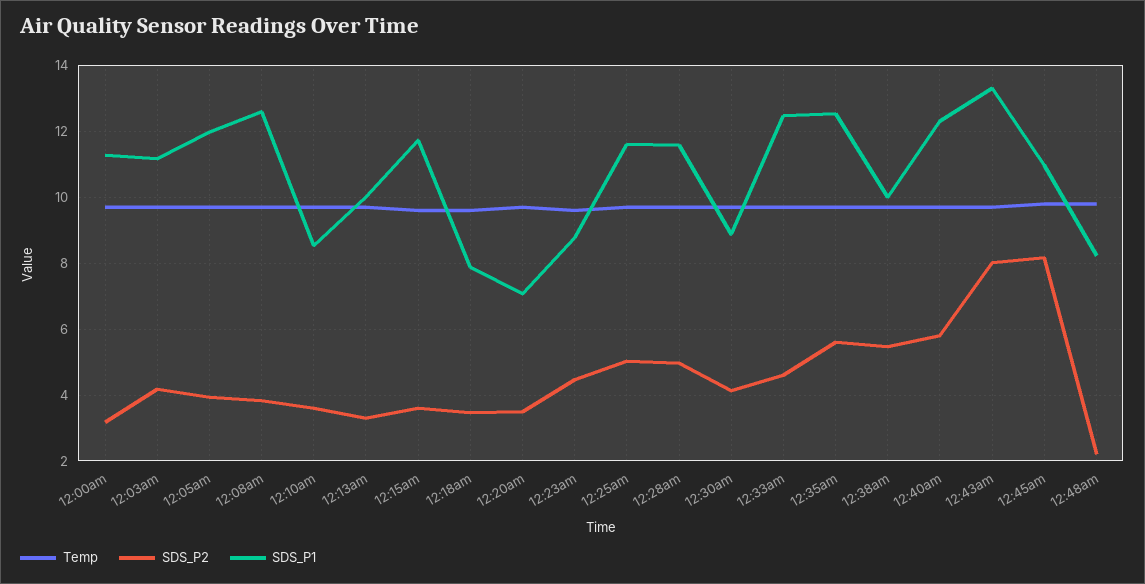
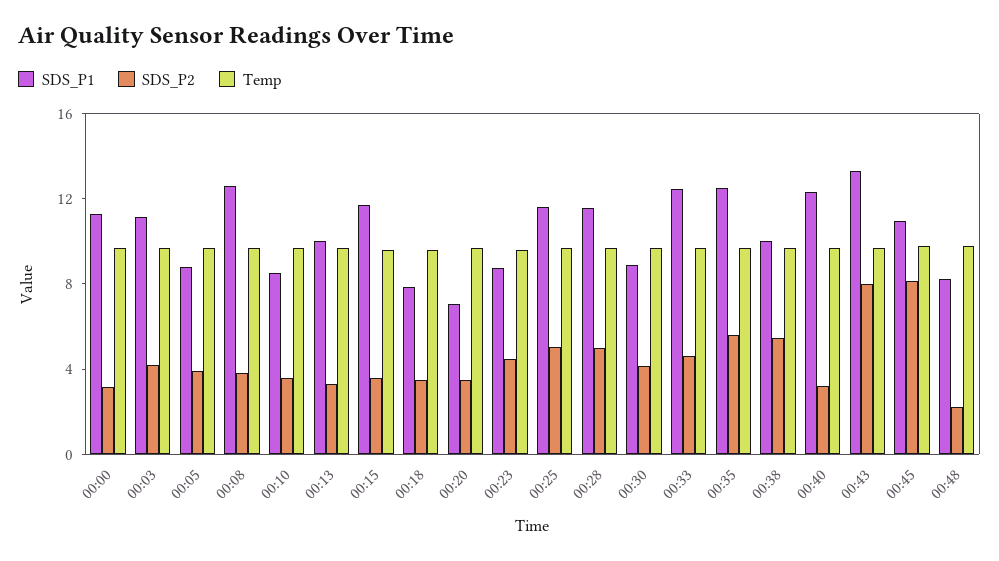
SDS_P1, 12:05am: 12 -> 9
SDS_P2, 12:40am: 5.8 -> 3

